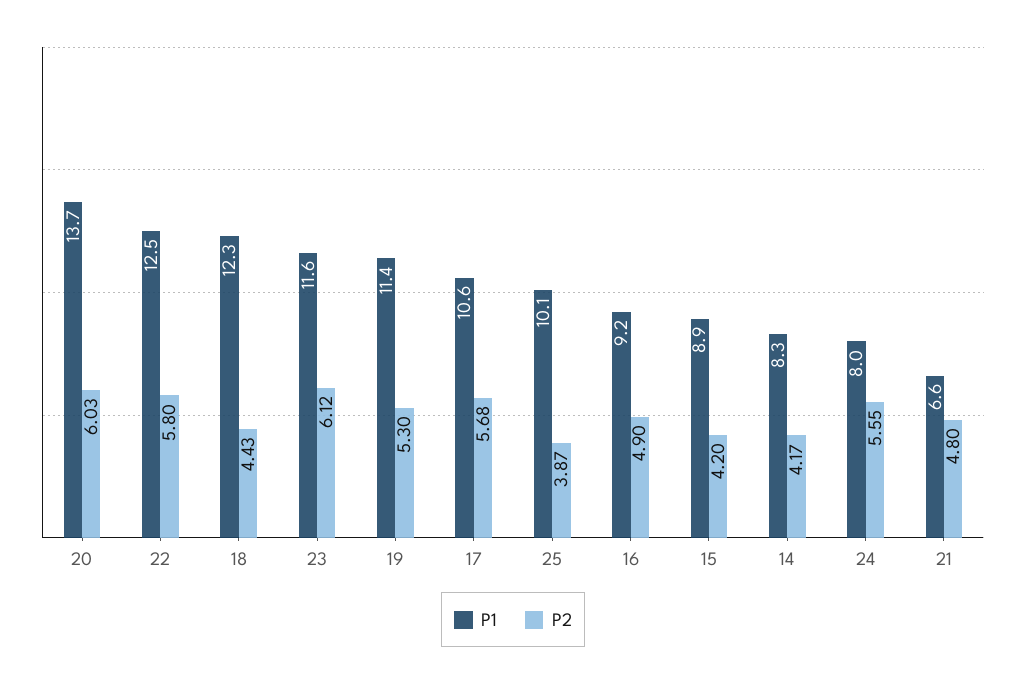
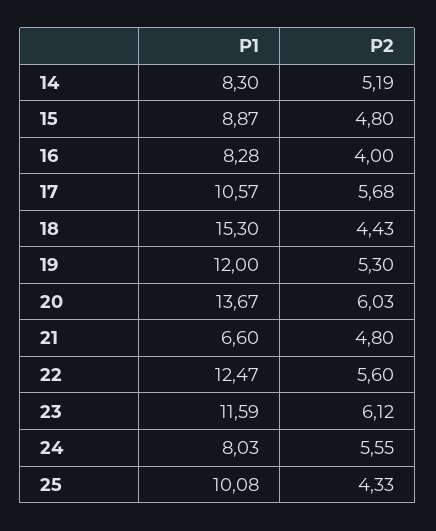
P2, 22: 5.8 -> 5.6
P1, 18: 12.3 -> 15.3
P1, 19: 11.4 -> 12
P2, 25: 3.87 -> 4.33
P1, 16: 9.2 -> 8.28
P2, 16: 4.9 -> 4
P2, 15: 4.2 -> 4.8
P2, 14: 4.17 -> 5.19

